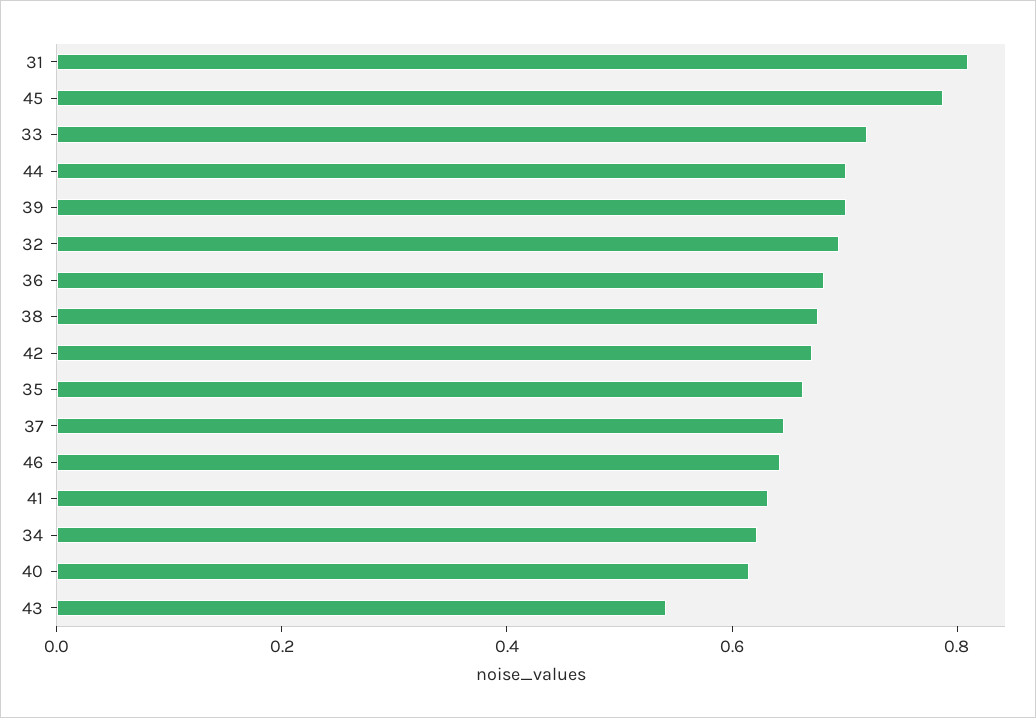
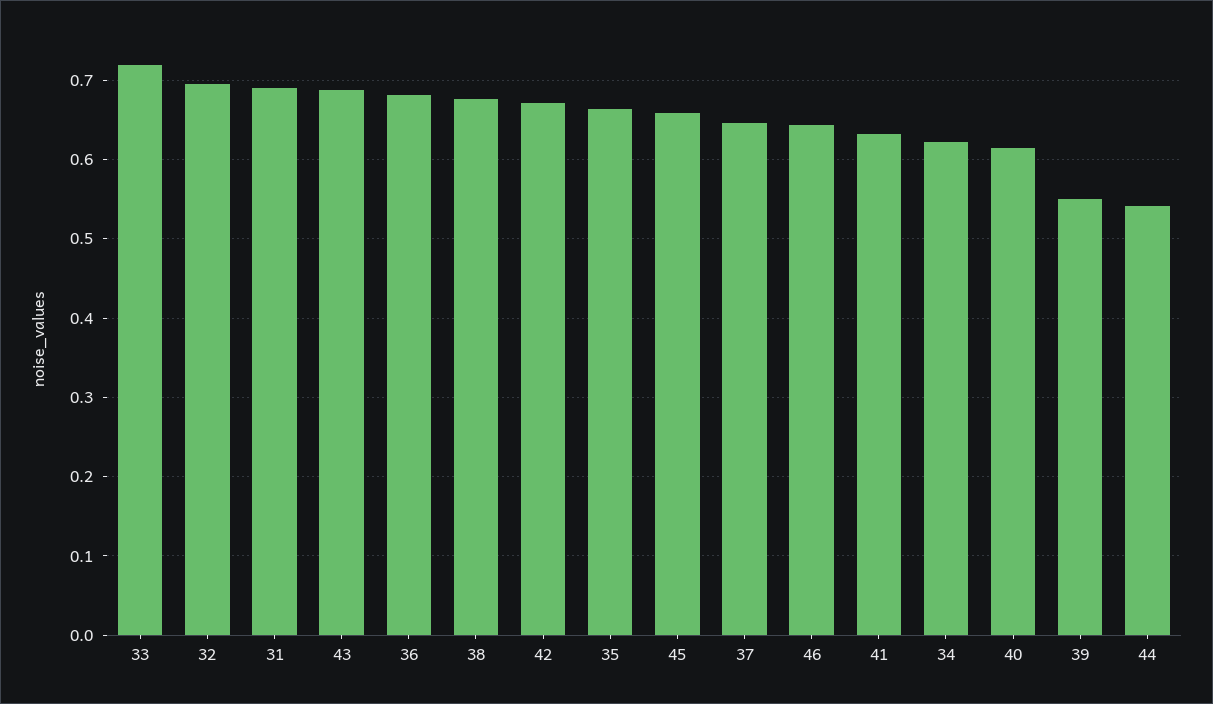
31: 0.8 -> 0.69
45: 0.8 -> 0.66
44: 0.7 -> 0.54
39: 0.7 -> 0.55
43: 0.55 -> 0.69

